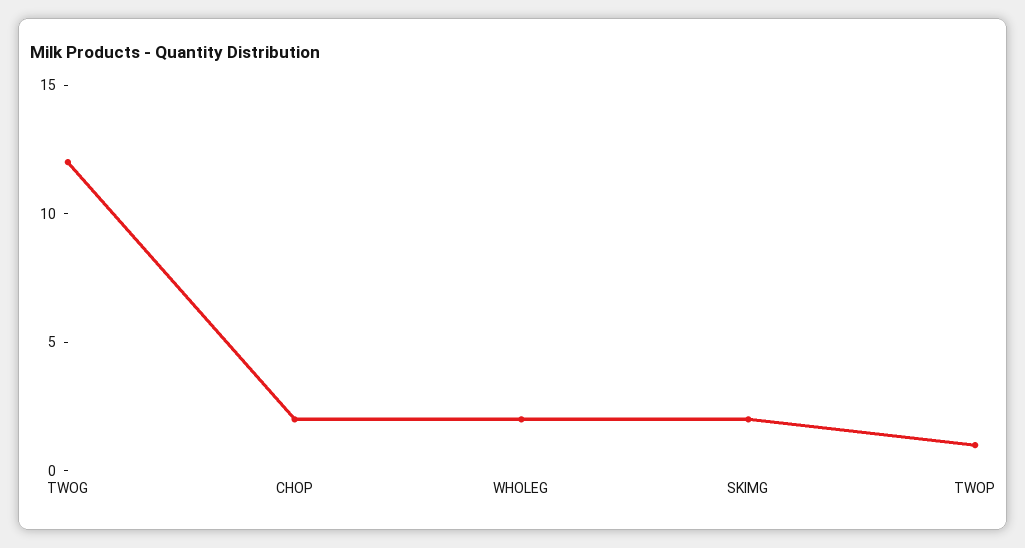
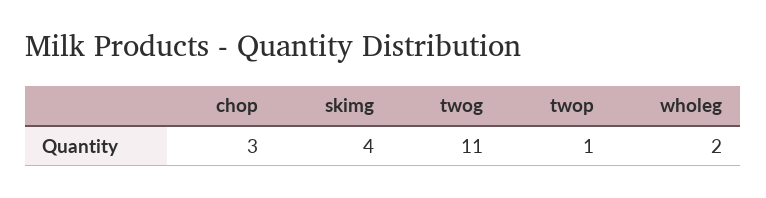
TWOG: 12 -> 11
CHOP: 2 -> 3
SKIMG: 2 -> 4

